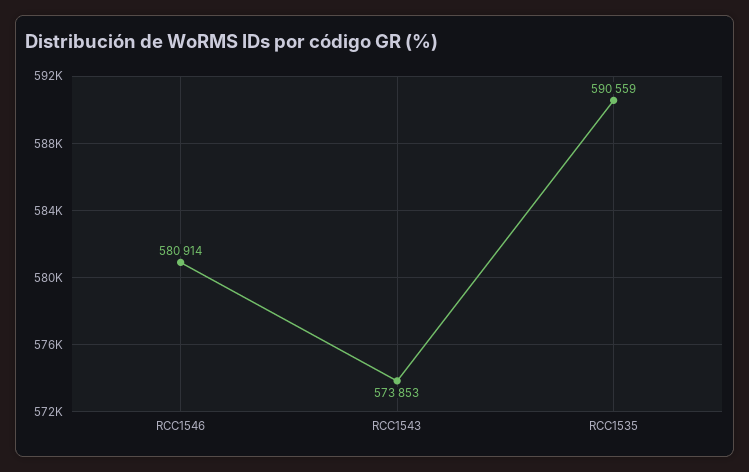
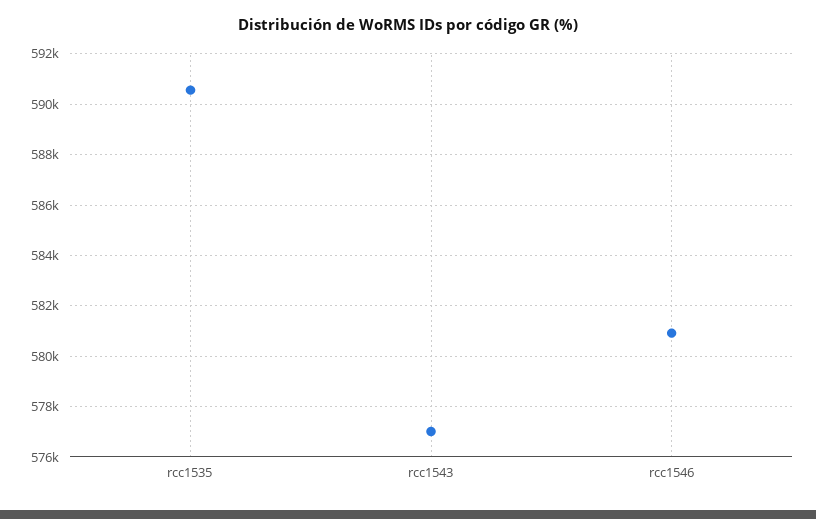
RCC1543: 573853 -> 577000

